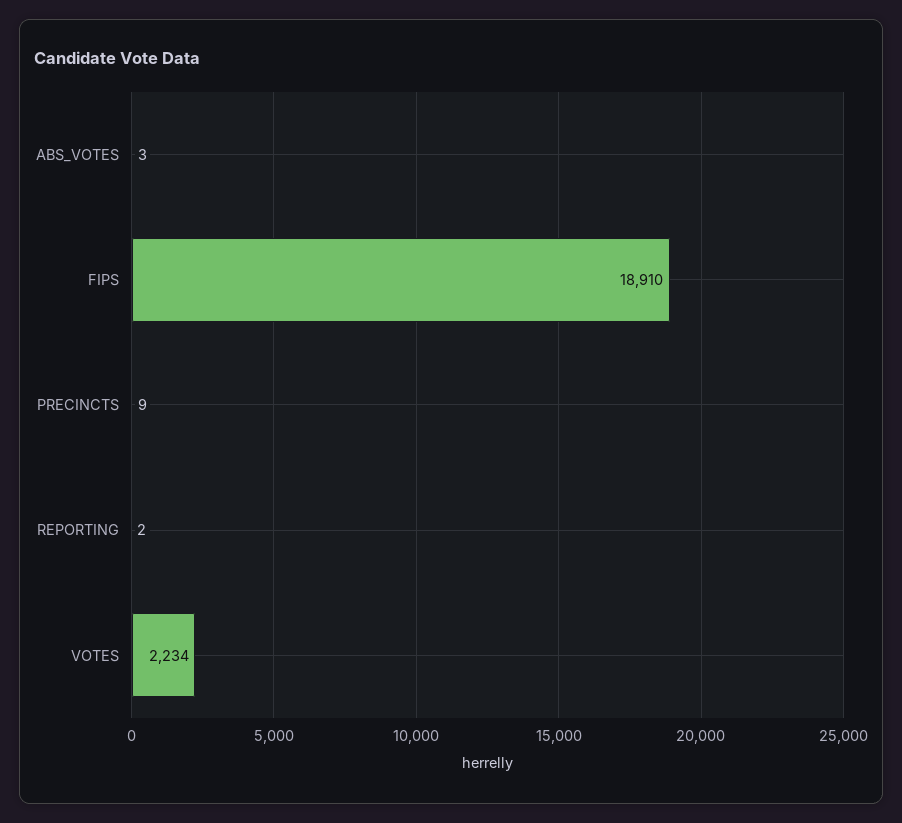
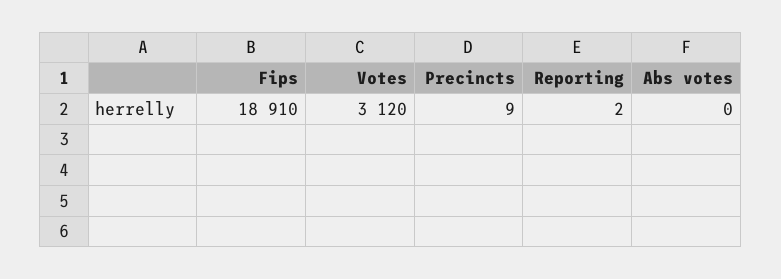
ABS_VOTES: 3 -> 0
VOTES: 2234 -> 3120

